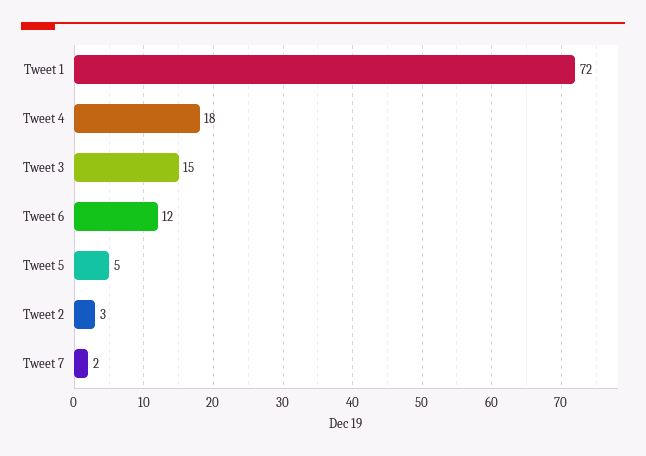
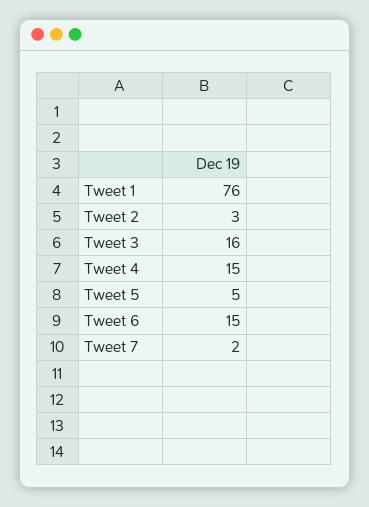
Tweet 1: 72 -> 76
Tweet 4: 18 -> 15
Tweet 3: 15 -> 16
Tweet 6: 12 -> 15

